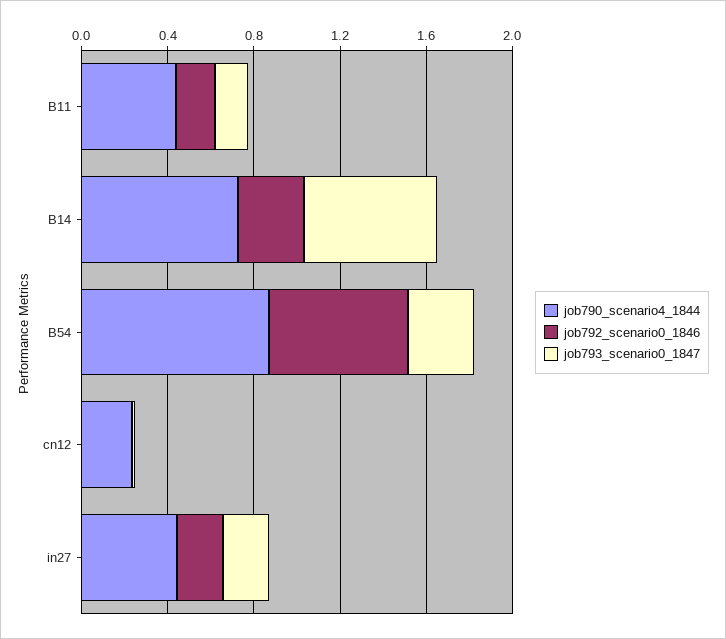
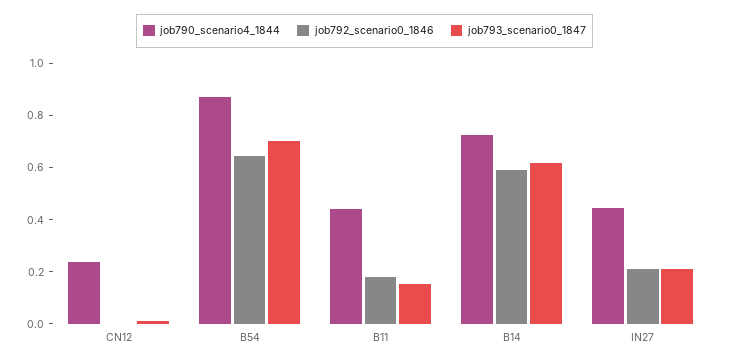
job792_scenario0_1846, B14: 0.3 -> 0.6
job793_scenario0_1847, B54: 0.3 -> 0.7

